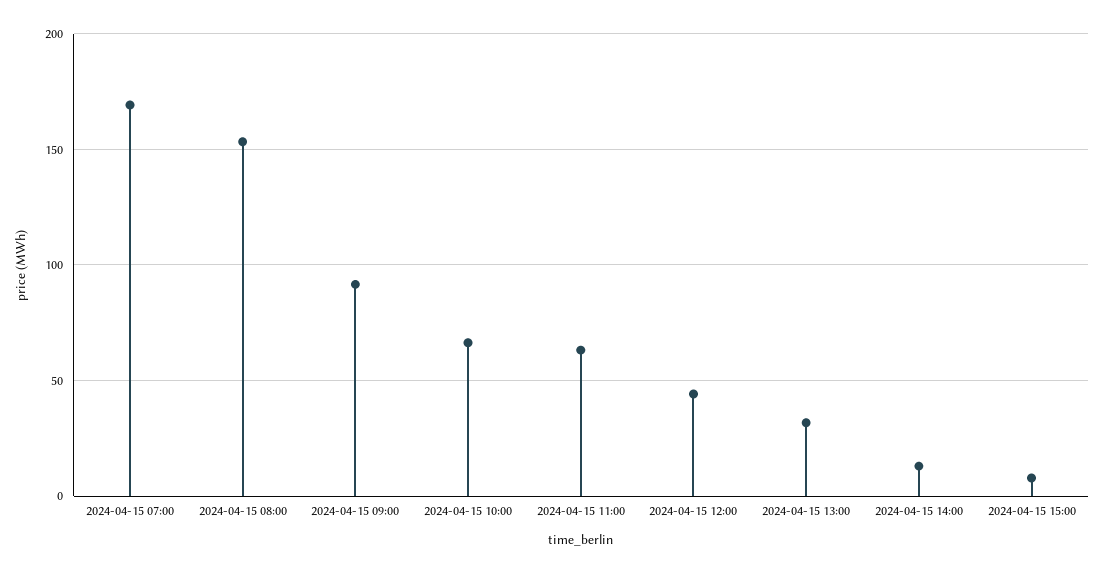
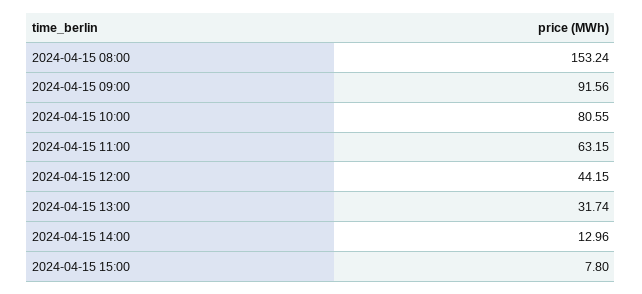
2024-04-15 07:00: 170 -> none
2024-04-15 10:00: 65 -> 80.55

